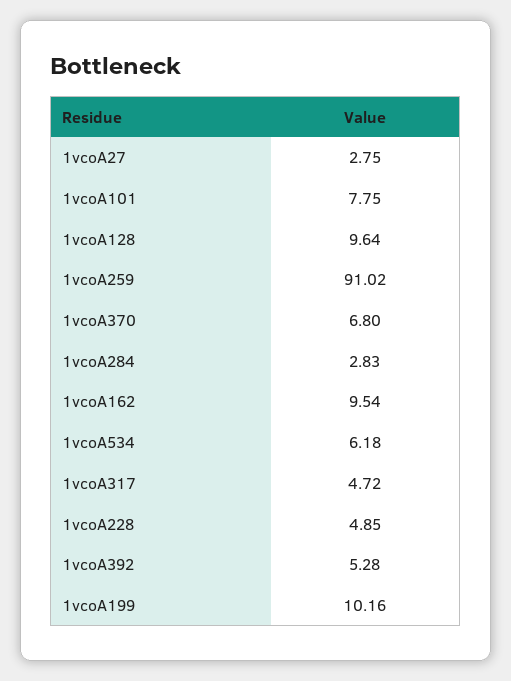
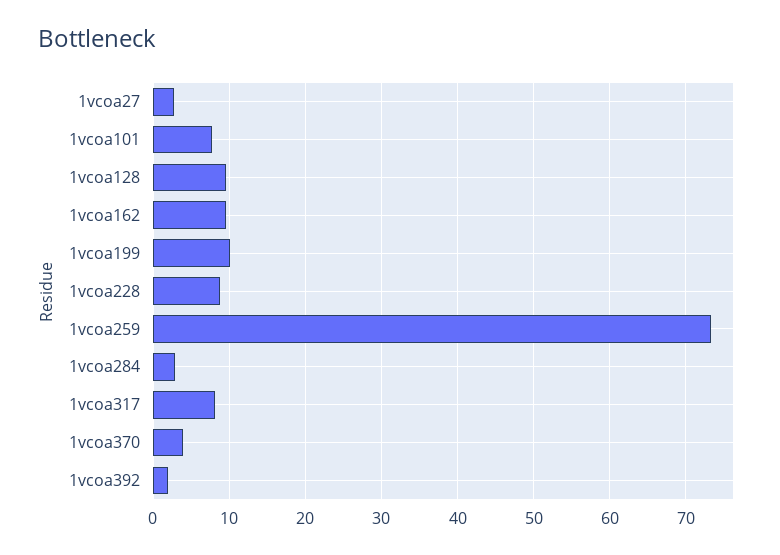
1vcoA259: 91.02 -> 73
1vcoA370: 6.8 -> 4
1vcoA534: 6.18 -> none
1vcoA317: 4.72 -> 8
1vcoA228: 4.85 -> 9
1vcoA392: 5.28 -> 2

